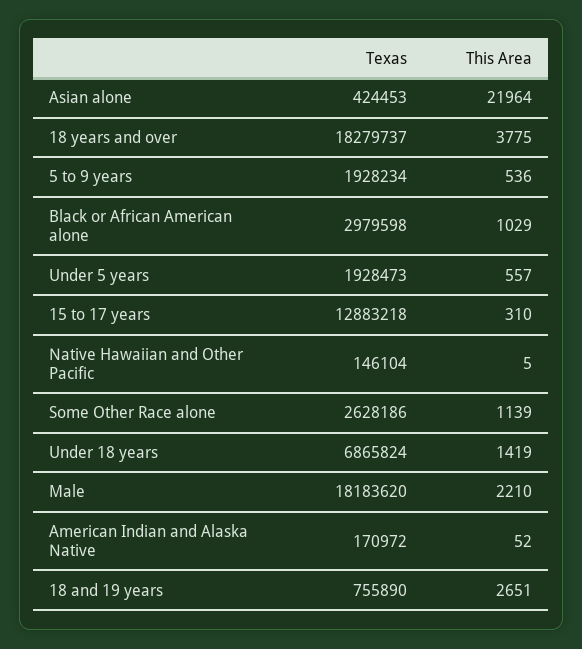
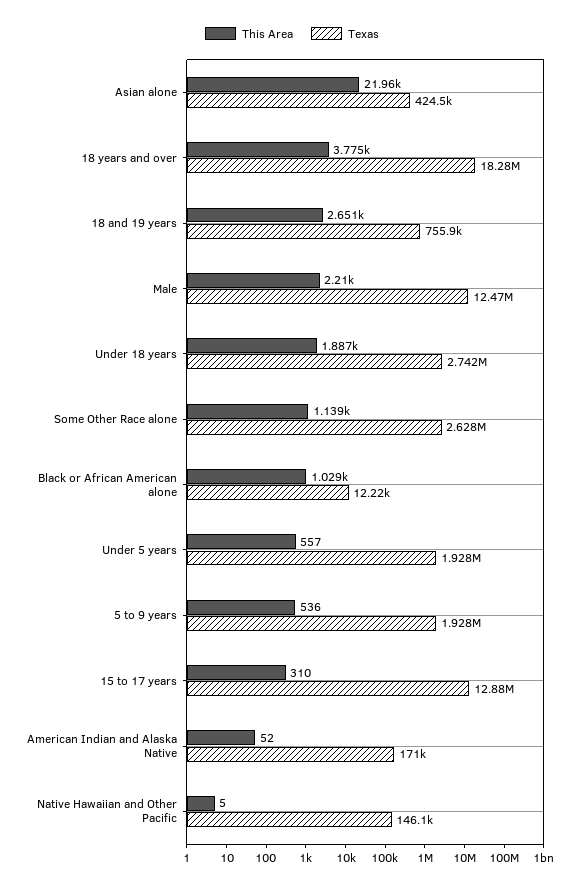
Texas, Black or African American alone: 2979598 -> 12220
Texas, Under 18 years: 6865824 -> 2742000
This Area, Under 18 years: 1419 -> 1887
Texas, Male: 18183620 -> 12470000

